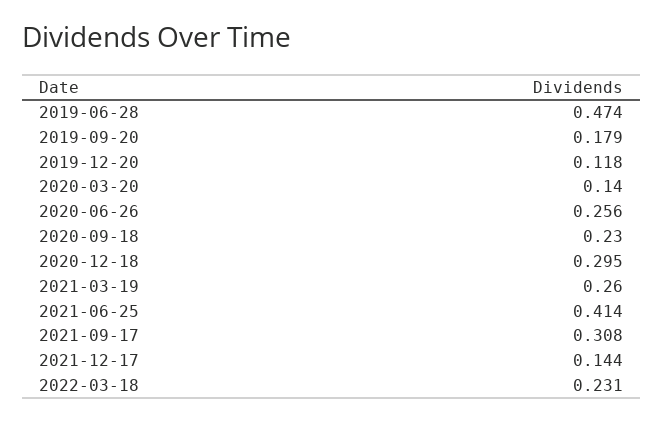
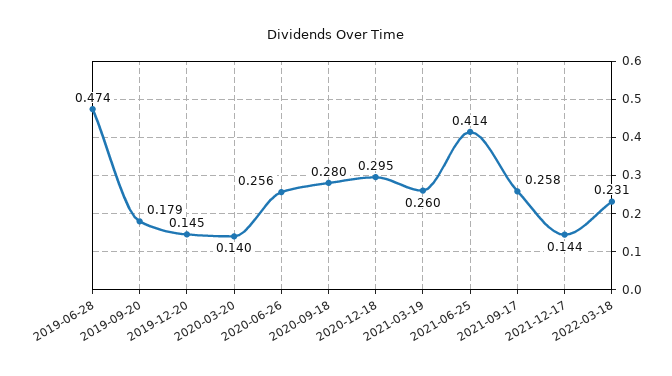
2019-12-20: 0.118 -> 0.145
2020-09-18: 0.23 -> 0.28
2021-09-17: 0.308 -> 0.258

